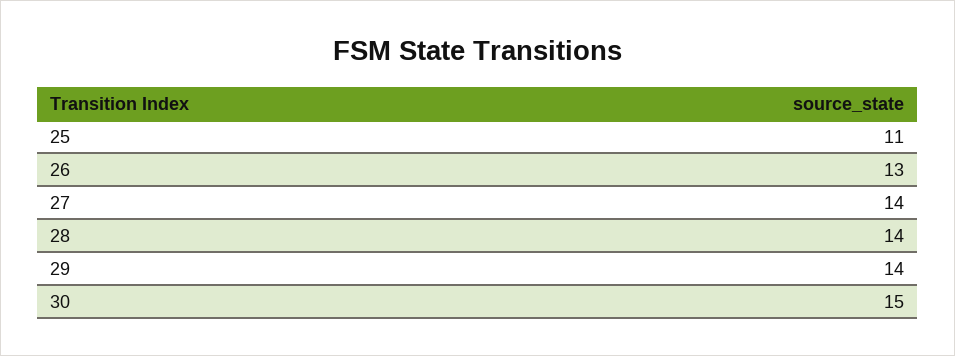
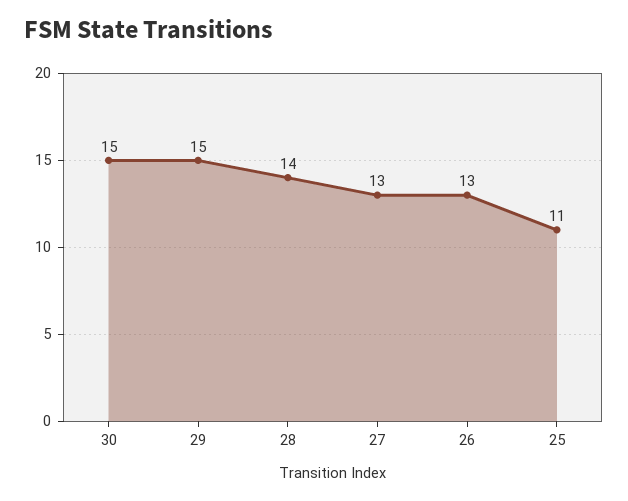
27: 14 -> 13
29: 14 -> 15

